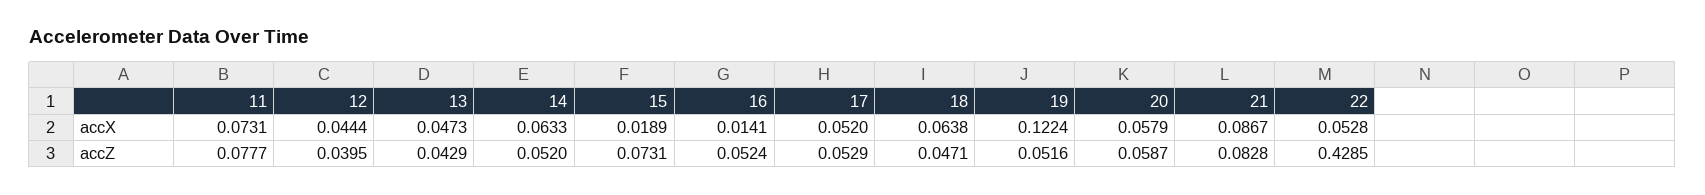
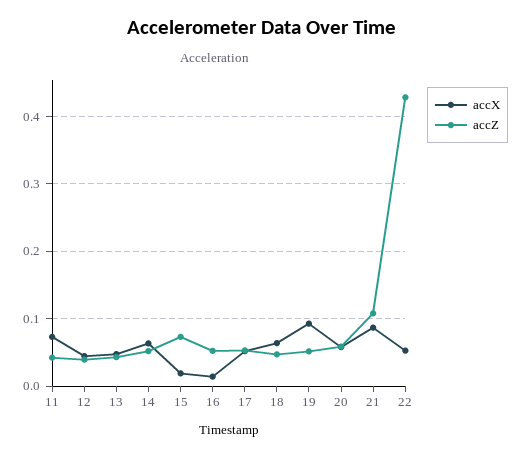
accX, 19: 0.1224 -> 0.09
accZ, 11: 0.0777 -> 0.04
accZ, 21: 0.0828 -> 0.11

